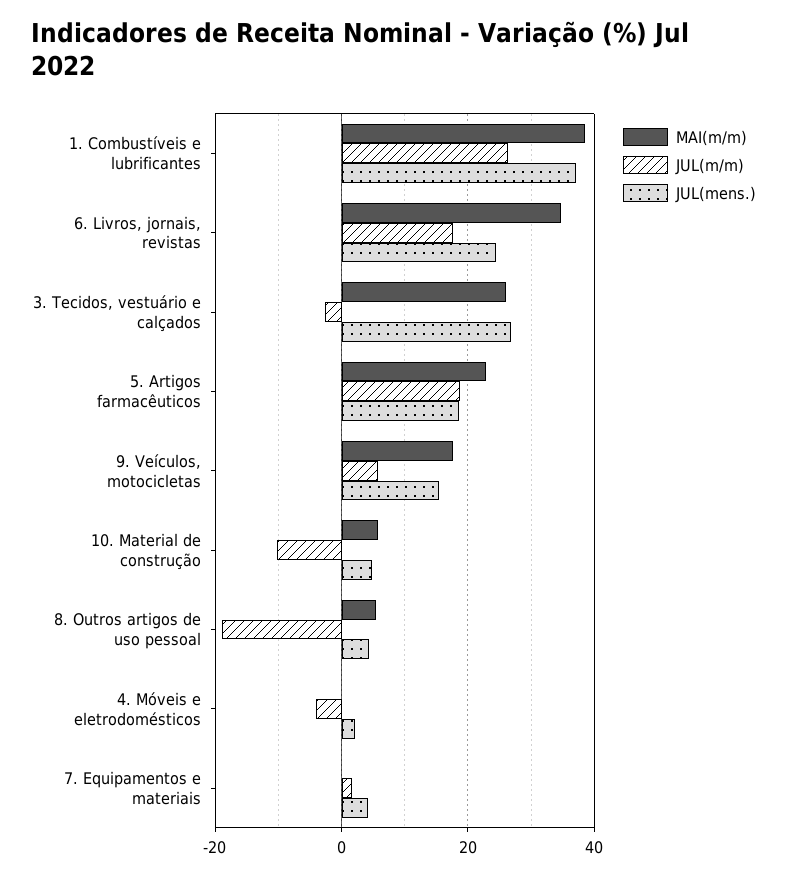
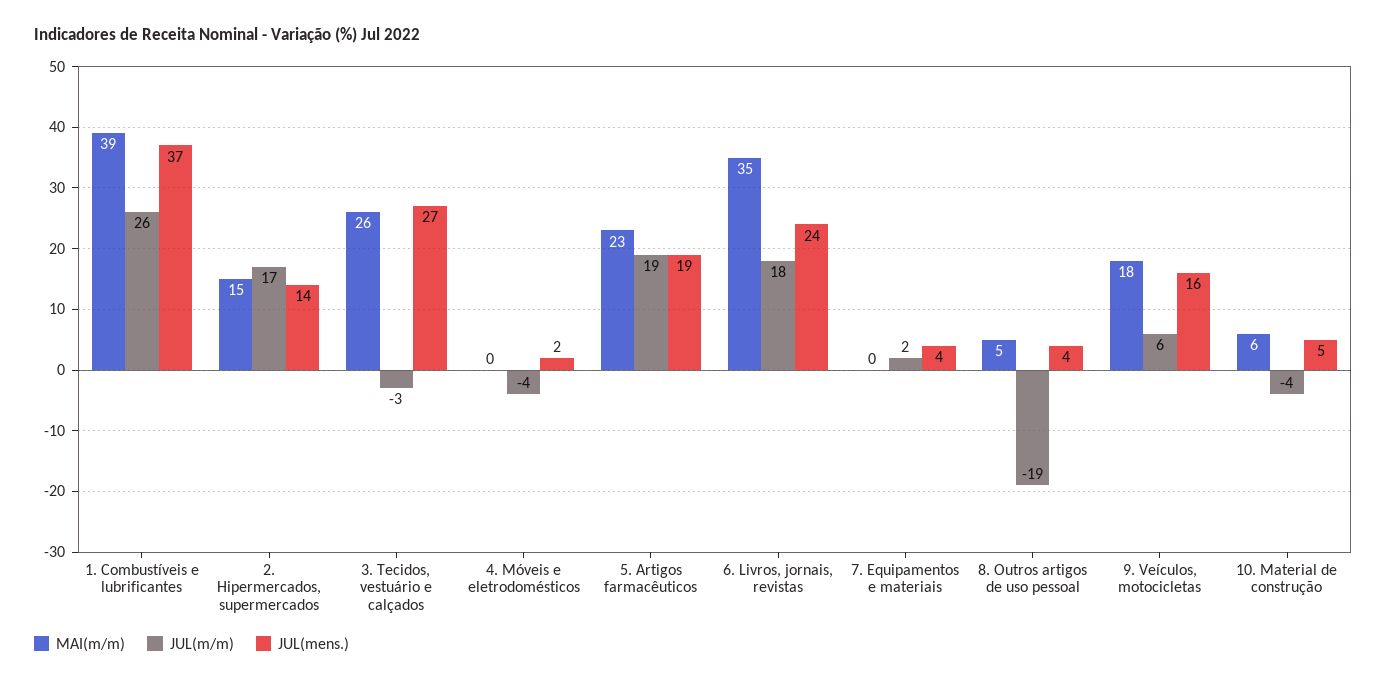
JUL(m/m), 10. Material de construção: -10 -> -4
MAI(m/m), 2. Hipermercados, supermercados: none -> 15
JUL(m/m), 2. Hipermercados, supermercados: none -> 17
JUL(mens.), 2. Hipermercados, supermercados: none -> 14

